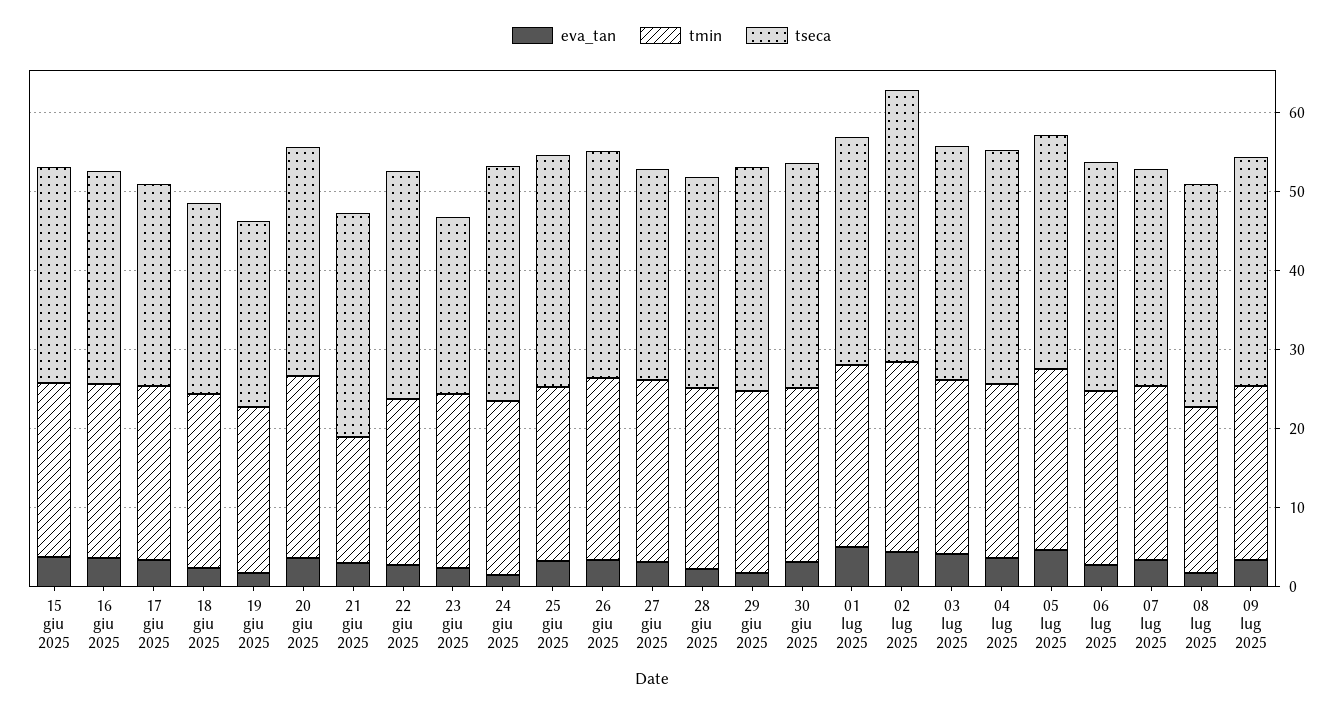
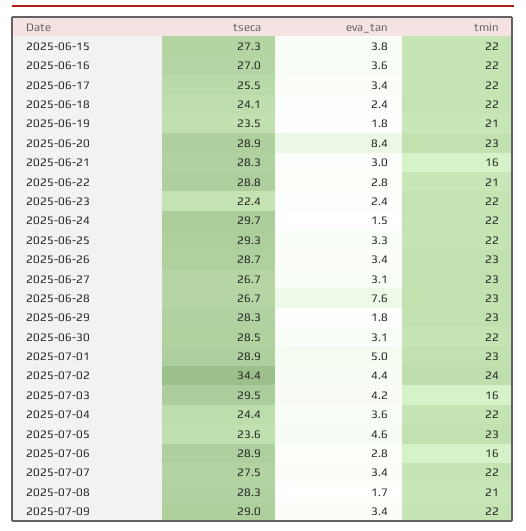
eva_tan, 20 giu 2025: 4 -> 8.4
eva_tan, 28 giu 2025: 2 -> 7.6
tmin, 03 lug 2025: 22 -> 16
tseca, 04 lug 2025: 30 -> 24.4
tseca, 05 lug 2025: 30 -> 23.6
tmin, 06 lug 2025: 22 -> 16

